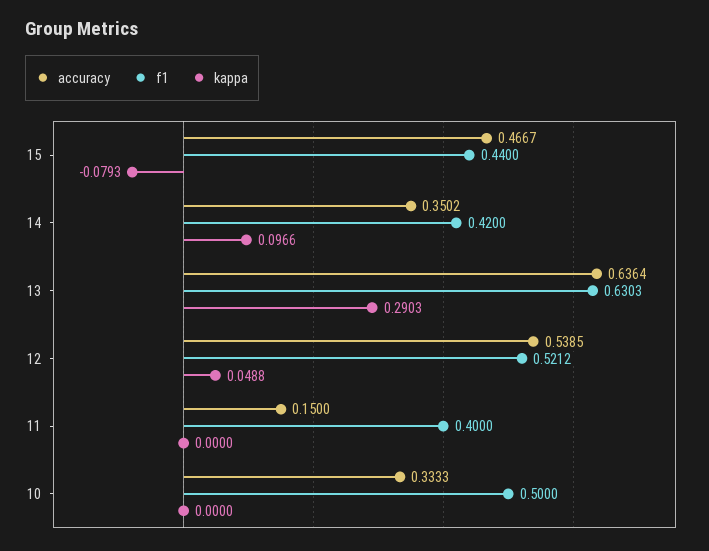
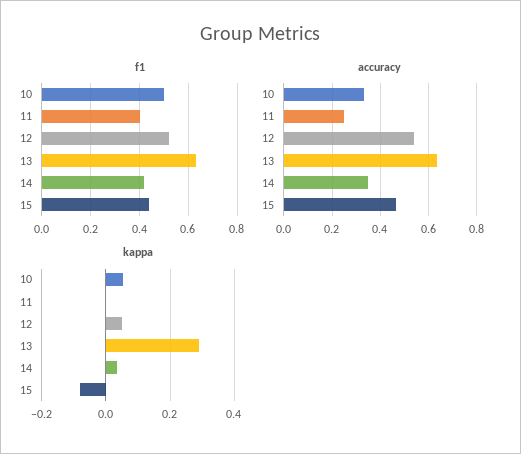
kappa, 14: 0.0966 -> 0.04
accuracy, 11: 0.15 -> 0.25
kappa, 10: 0 -> 0.06

